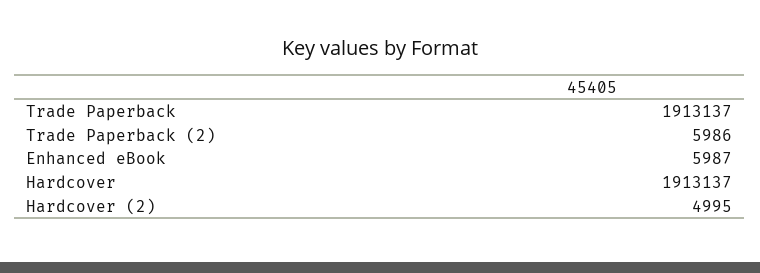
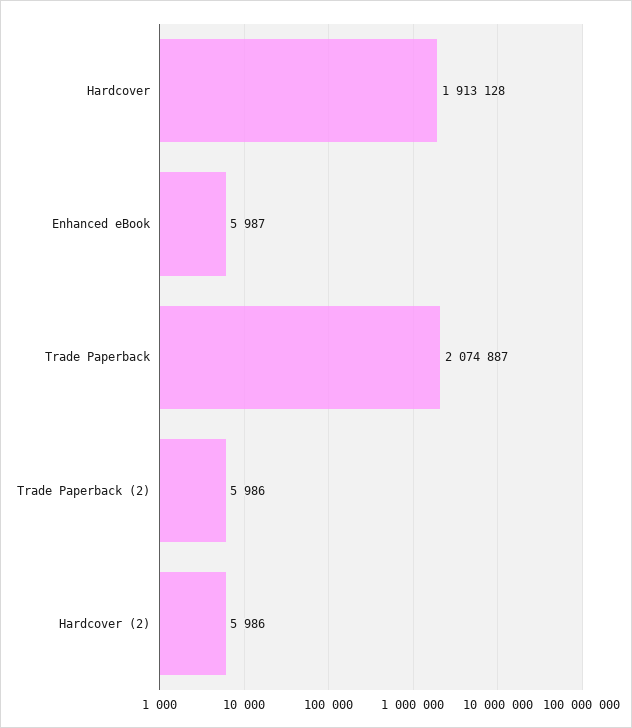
Trade Paperback: 1913137 -> 2074887
Hardcover: 1913137 -> 1913128
Hardcover (2): 4995 -> 5986

